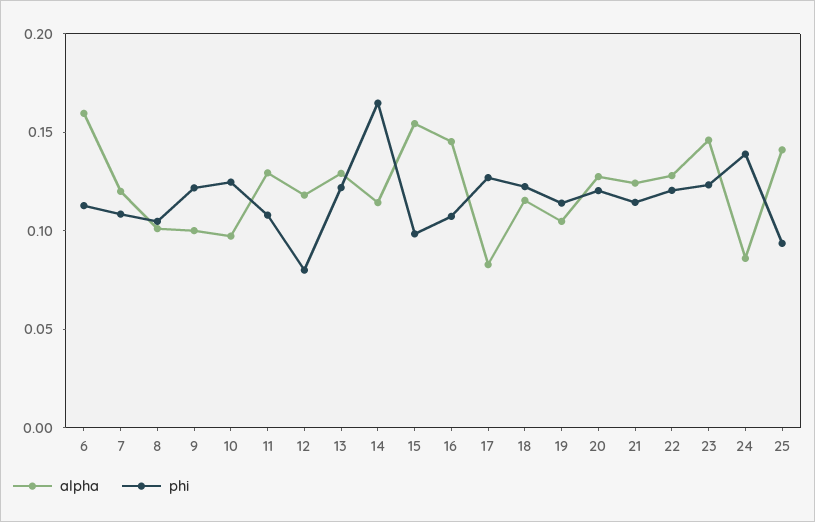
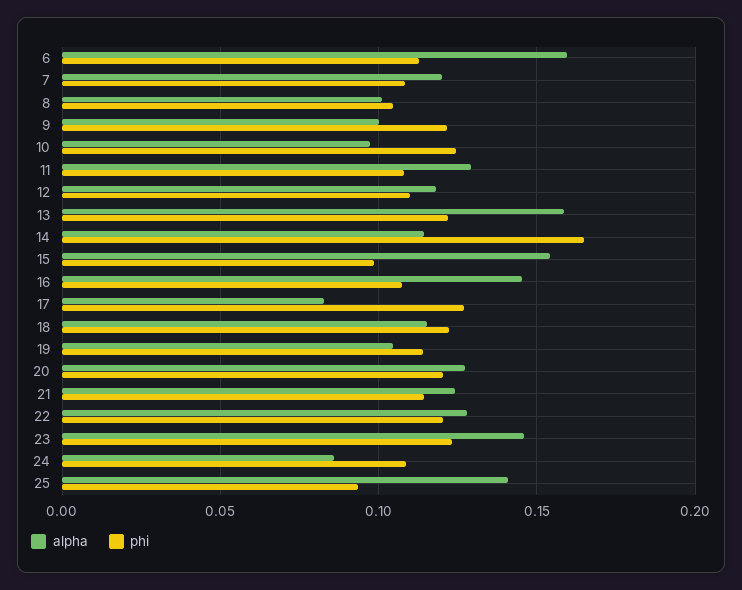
phi, 12: 0.08 -> 0.11
alpha, 13: 0.13 -> 0.16
phi, 24: 0.14 -> 0.11

